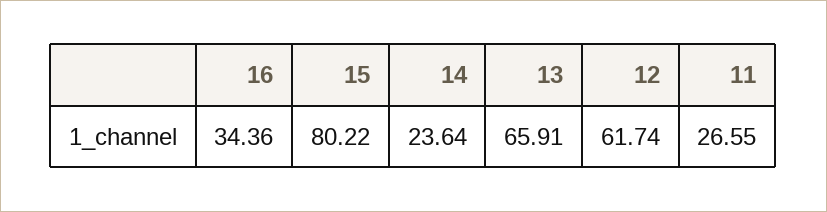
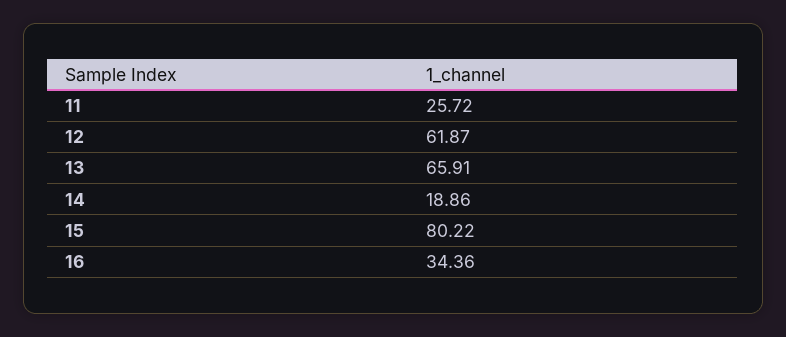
14: 23.64 -> 18.86
12: 61.74 -> 61.87
11: 26.55 -> 25.72

